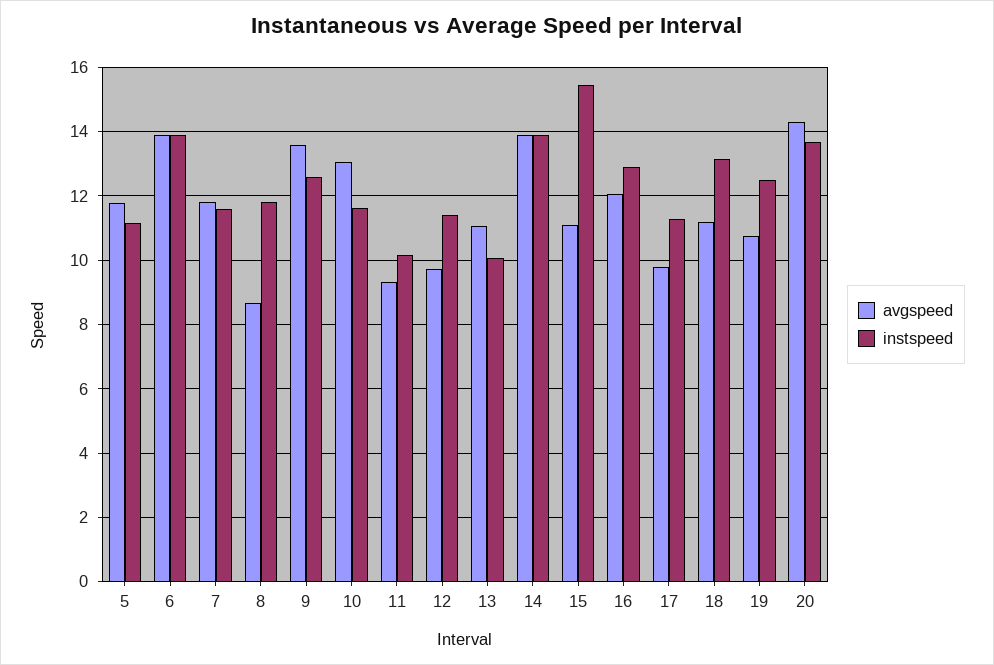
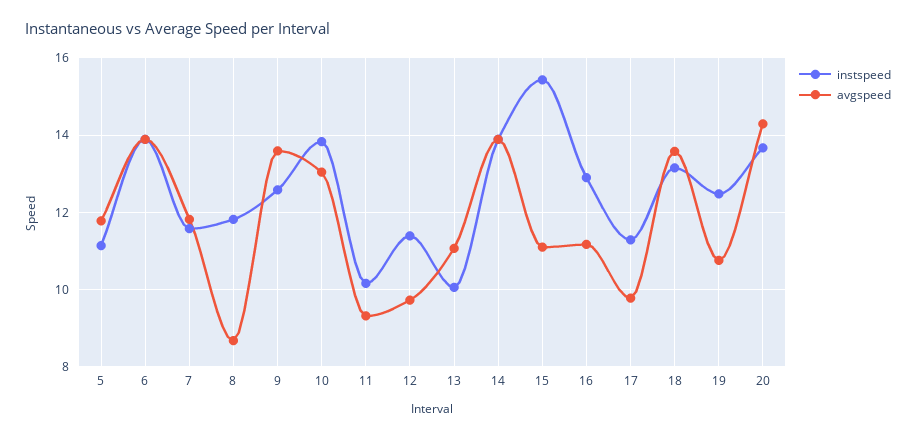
instspeed, 10: 11.6 -> 13.8
avgspeed, 16: 12 -> 11.2
avgspeed, 18: 11.2 -> 13.6

